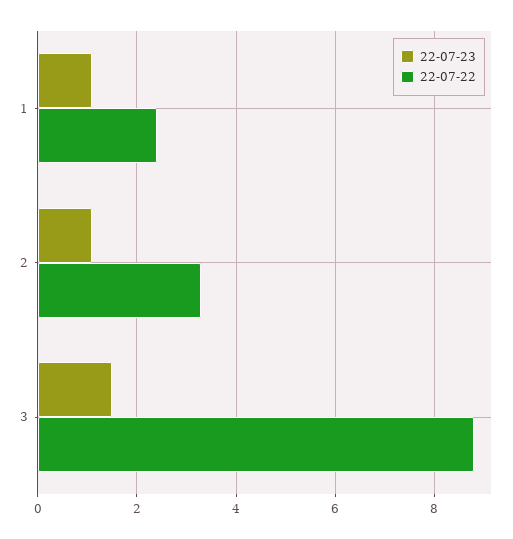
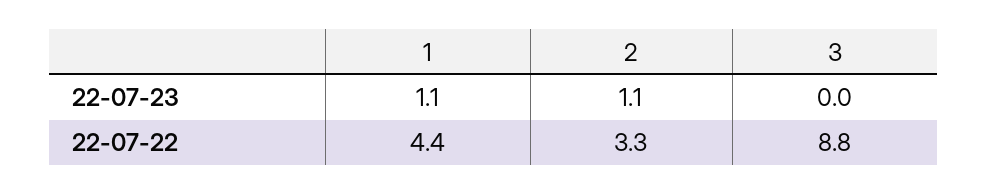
22-07-22, 1: 2.5 -> 4.4
22-07-23, 3: 1.5 -> 0

